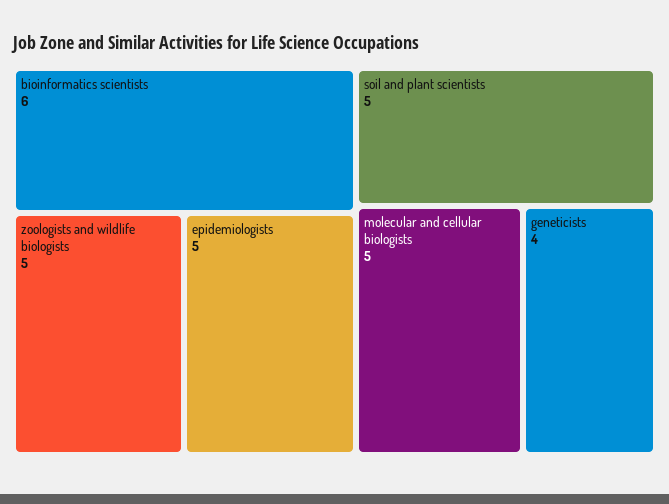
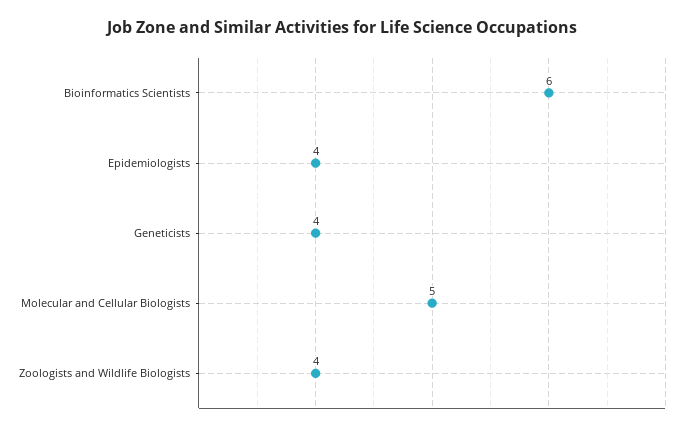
zoologists and wildlife biologists: 5 -> 4
epidemiologists: 5 -> 4
soil and plant scientists: 5 -> none

